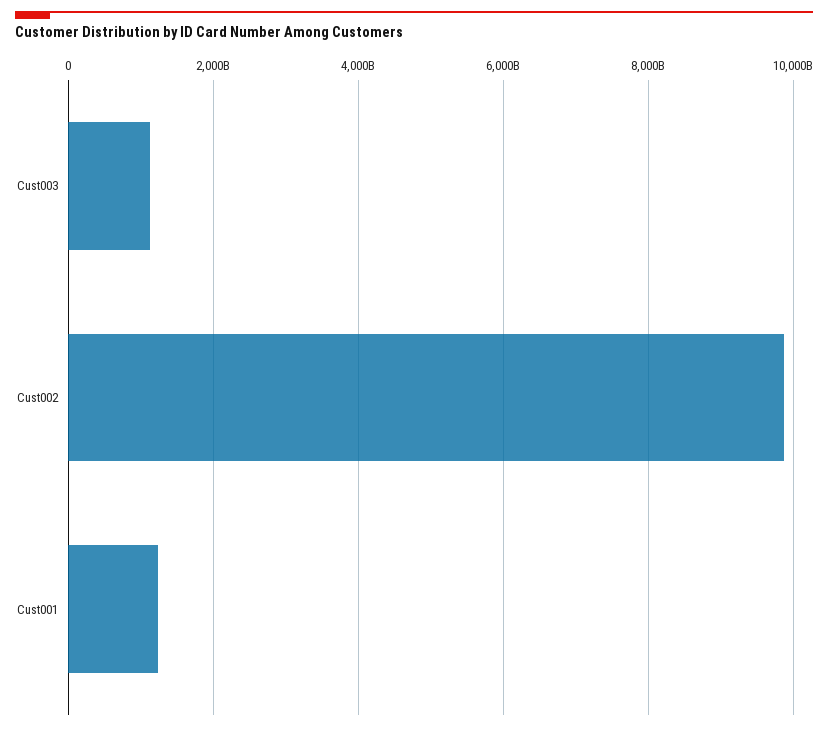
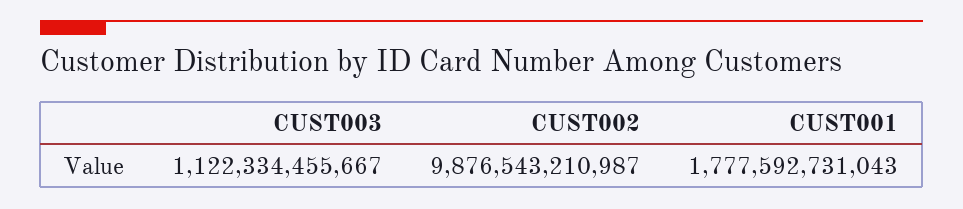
Cust001: 1200000000000 -> 1777592731043

